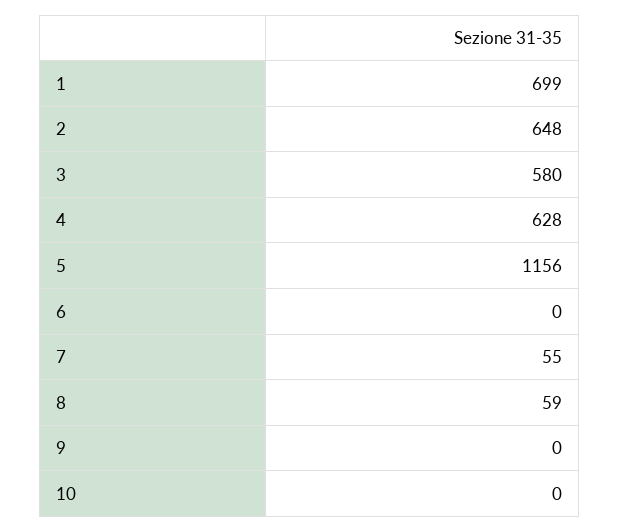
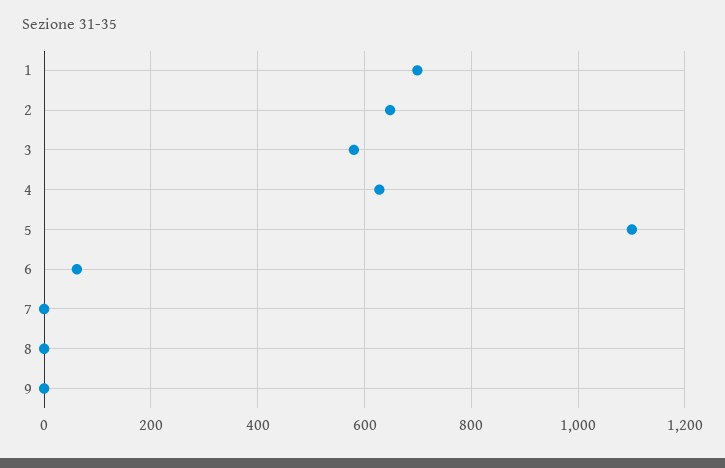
5: 1156 -> 1100
6: 0 -> 60
7: 55 -> 0
8: 59 -> 0
10: 0 -> none

